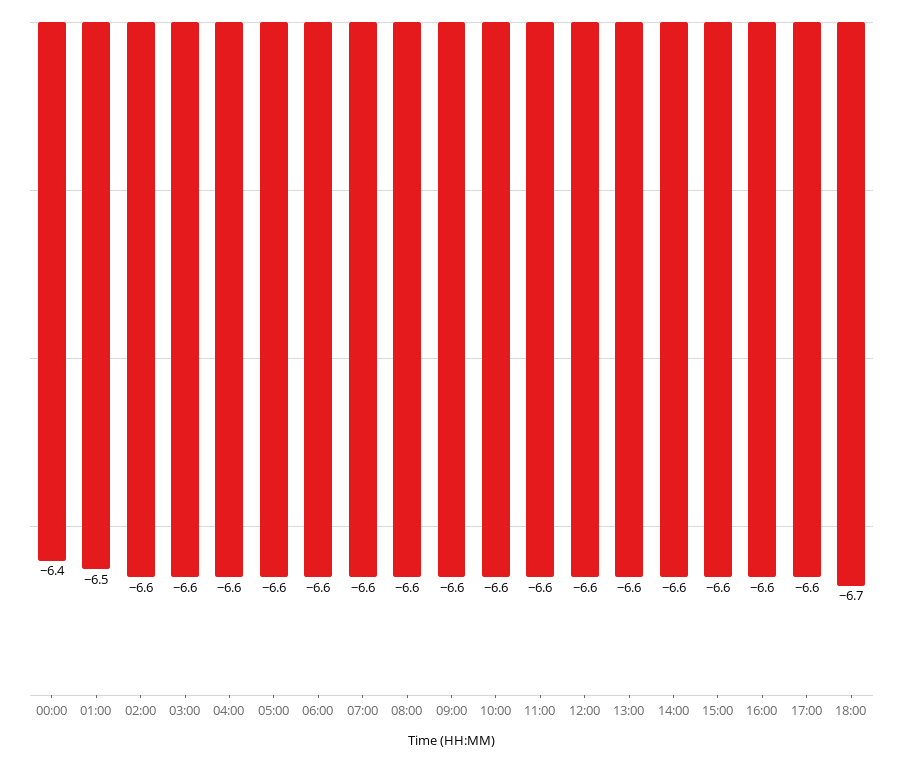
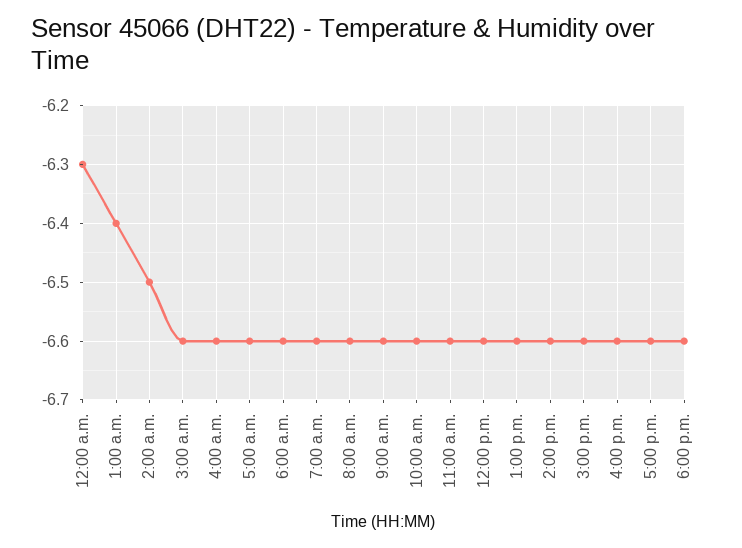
00:00: -6.4 -> -6.3
01:00: -6.5 -> -6.4
02:00: -6.6 -> -6.5
18:00: -6.7 -> -6.6

